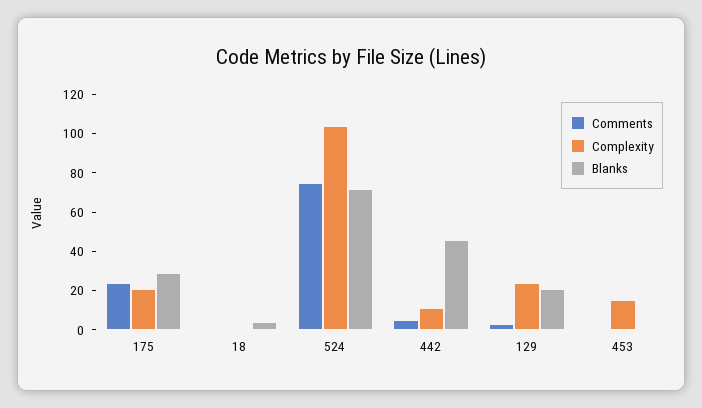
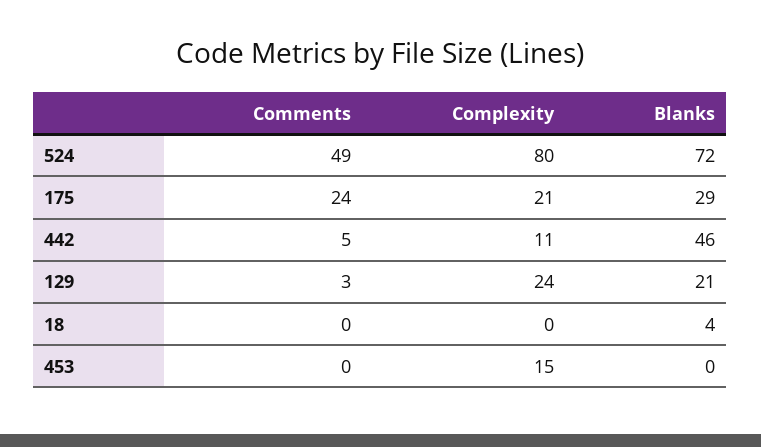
Comments, 524: 75 -> 49
Complexity, 524: 105 -> 80

